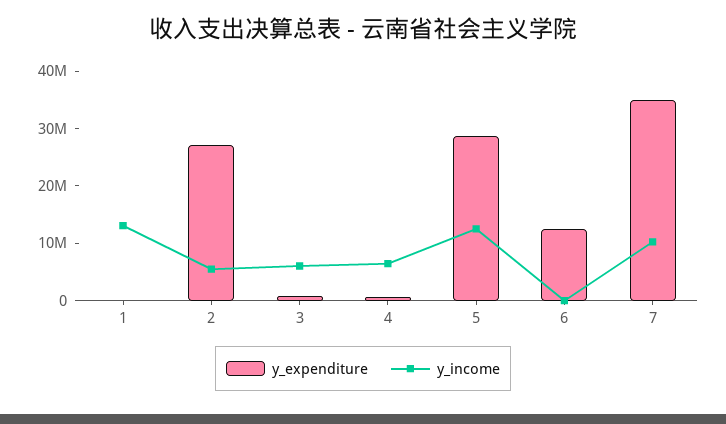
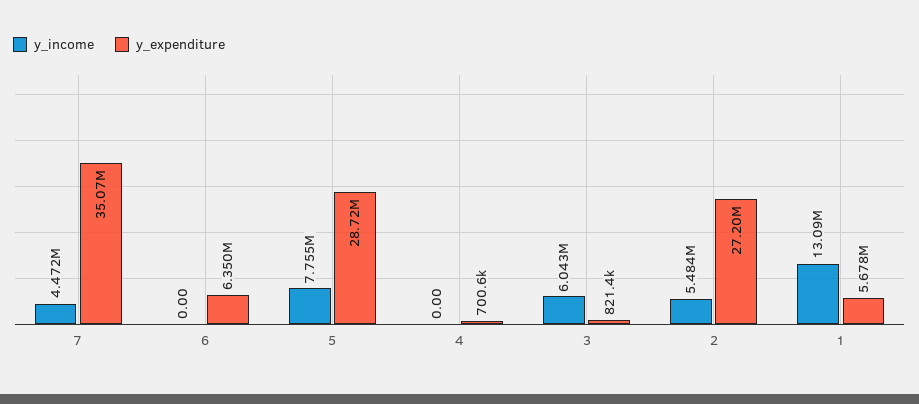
y_expenditure, 1: 0 -> 5678000
y_income, 4: 6000000 -> 0
y_income, 5: 12000000 -> 7755000
y_expenditure, 6: 12000000 -> 6350000
y_income, 7: 10000000 -> 4472000

